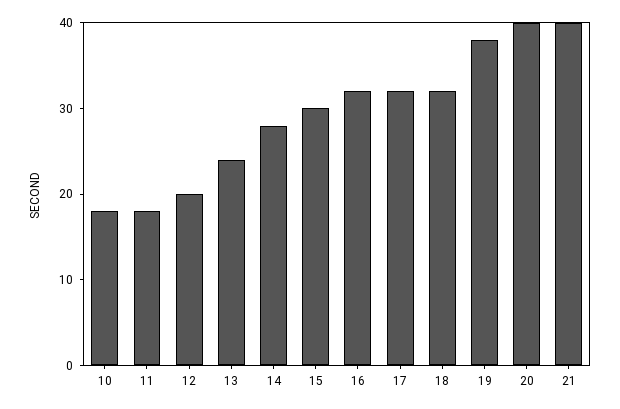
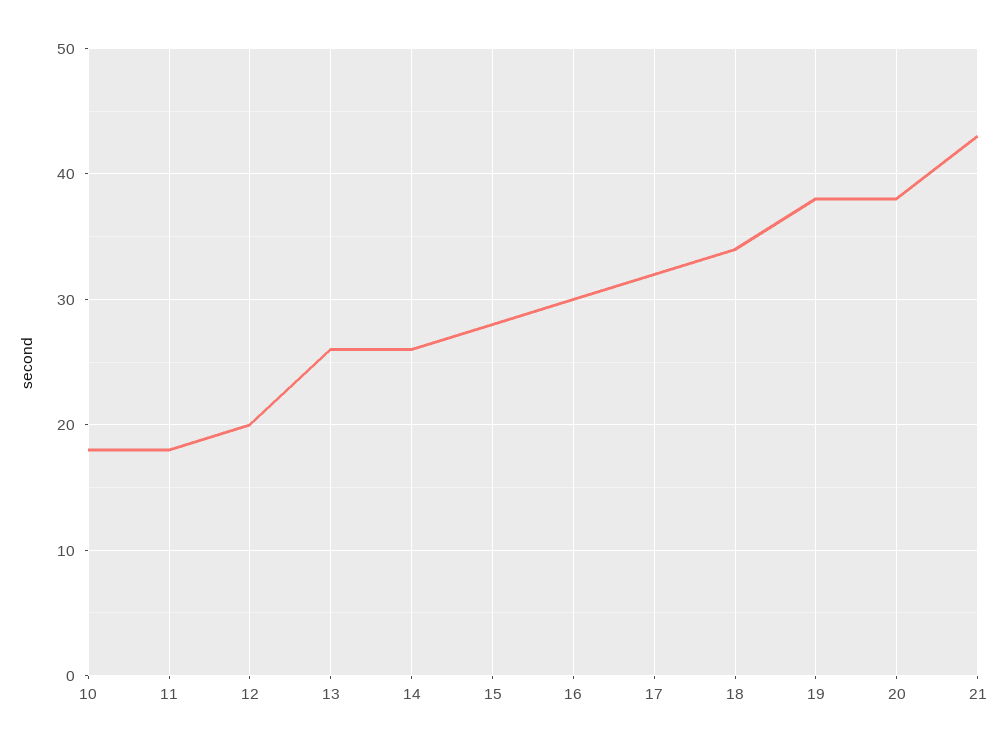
13: 24 -> 26
14: 28 -> 26
15: 30 -> 28
16: 32 -> 30
18: 32 -> 34
20: 40 -> 38
21: 40 -> 43

